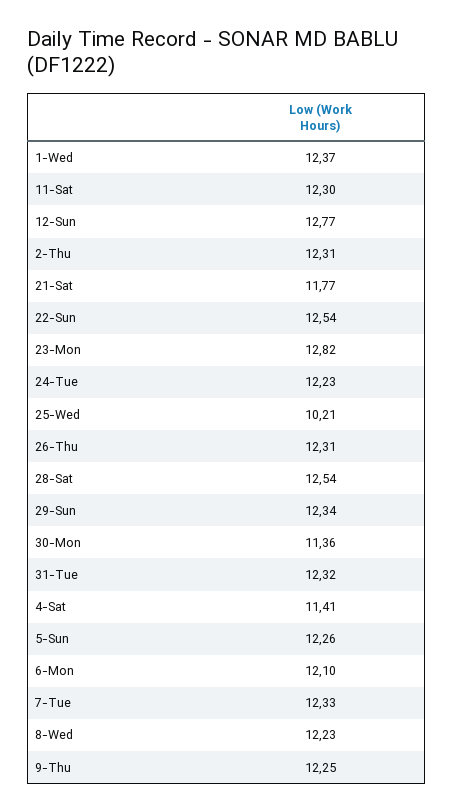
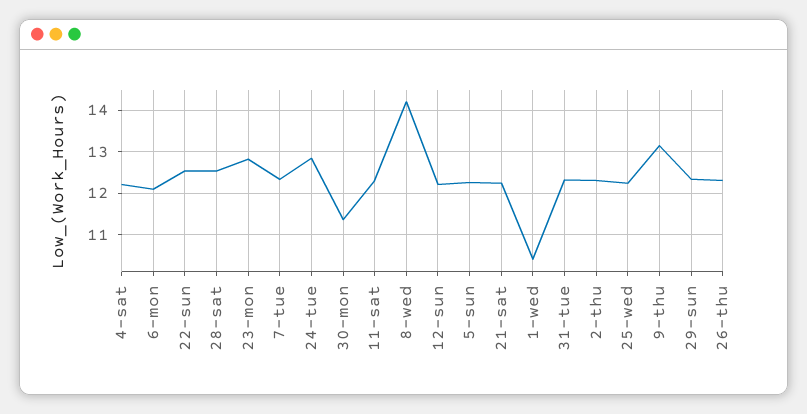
1-Wed: 12.37 -> 10.4
12-Sun: 12.77 -> 12.2
21-Sat: 11.77 -> 12.2
24-Tue: 12.23 -> 12.8
25-Wed: 10.21 -> 12.2
4-Sat: 11.41 -> 12.2
8-Wed: 12.23 -> 14.2
9-Thu: 12.25 -> 13.2

